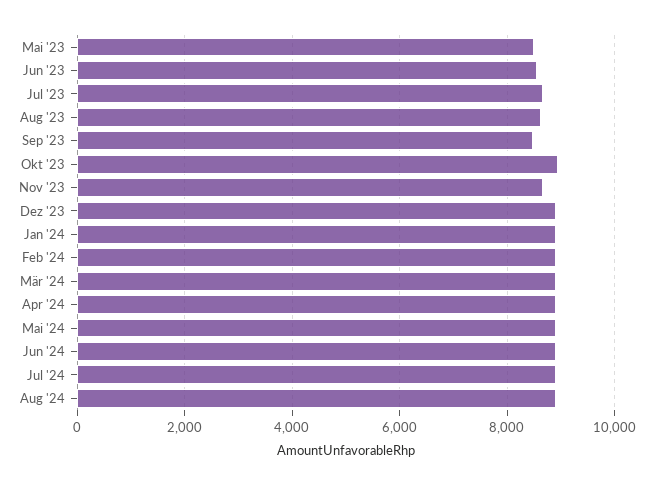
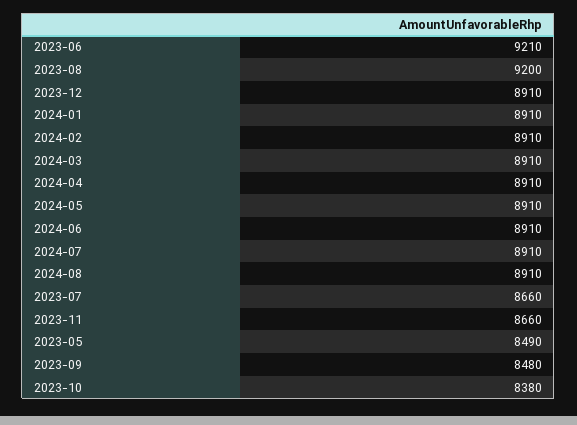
Jun '23: 8600 -> 9210
Aug '23: 8600 -> 9200
Okt '23: 9000 -> 8380

